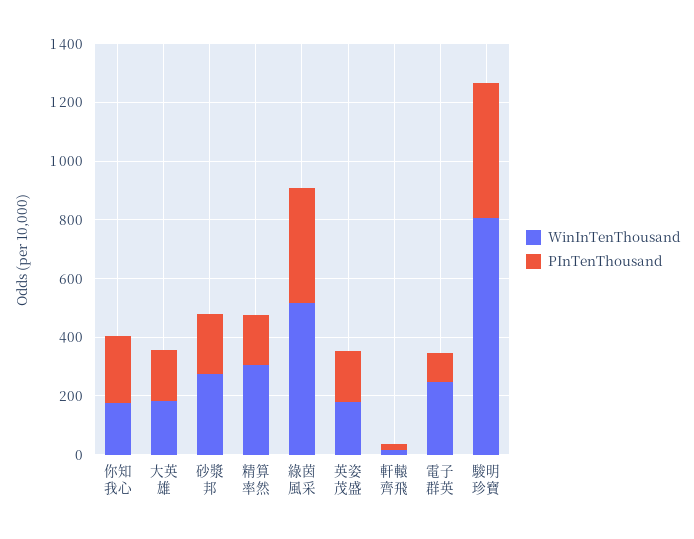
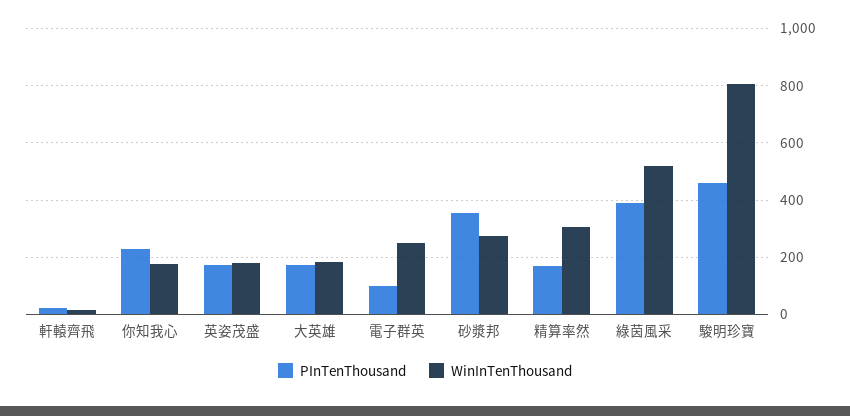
PInTenThousand, 砂漿邦: 200 -> 350

